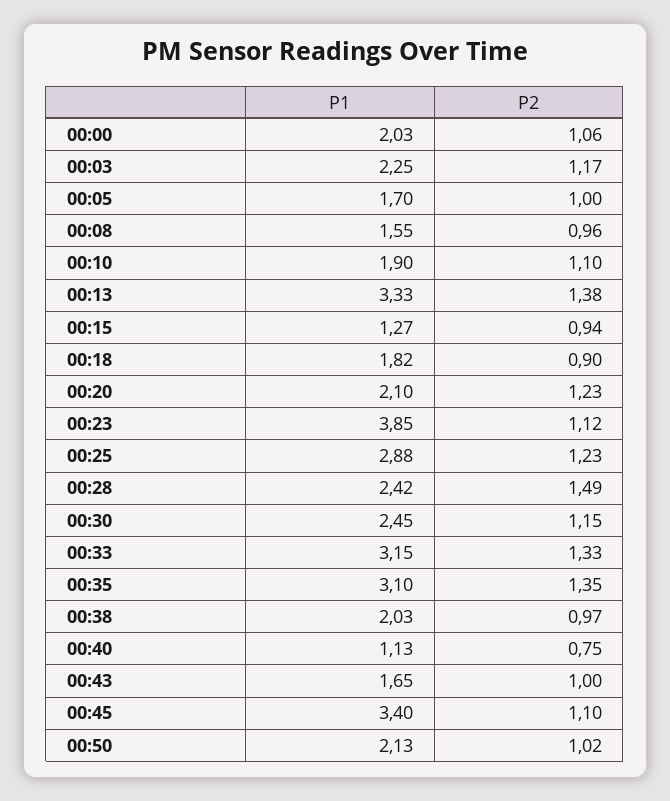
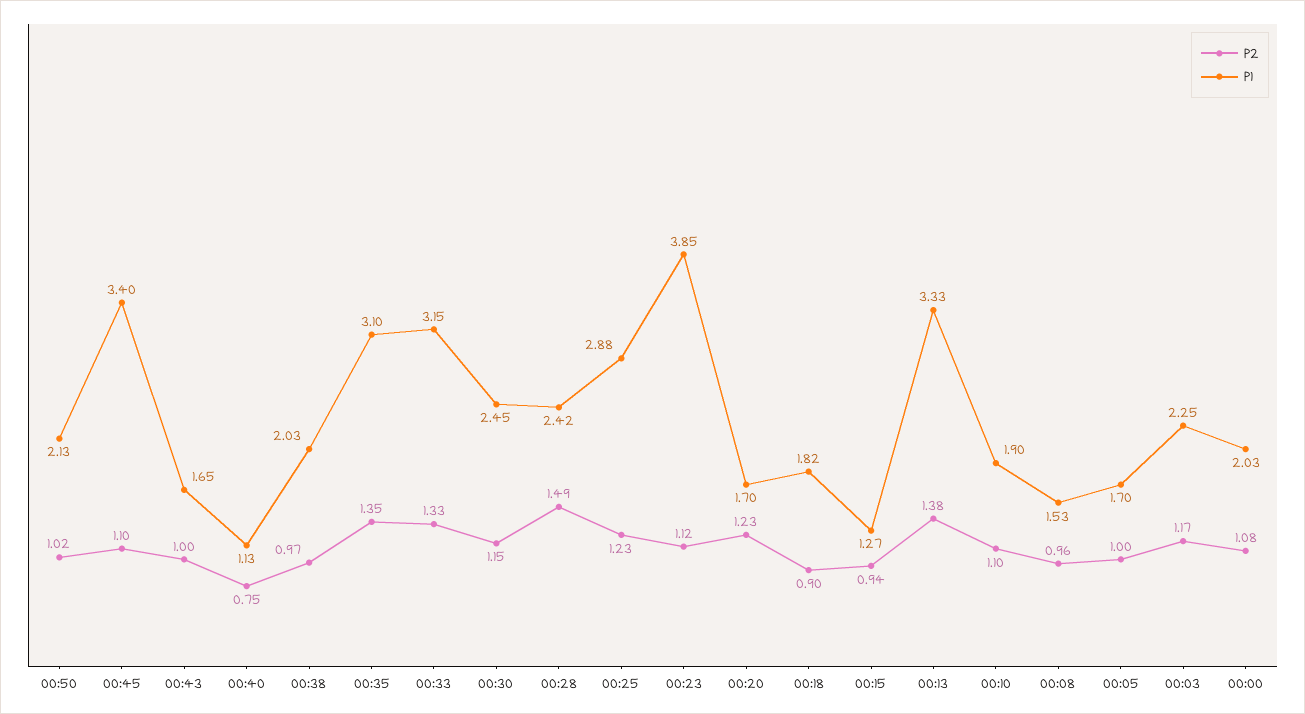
P2, 00:00: 1.06 -> 1.08
P1, 00:08: 1.55 -> 1.53
P1, 00:20: 2.1 -> 1.7

